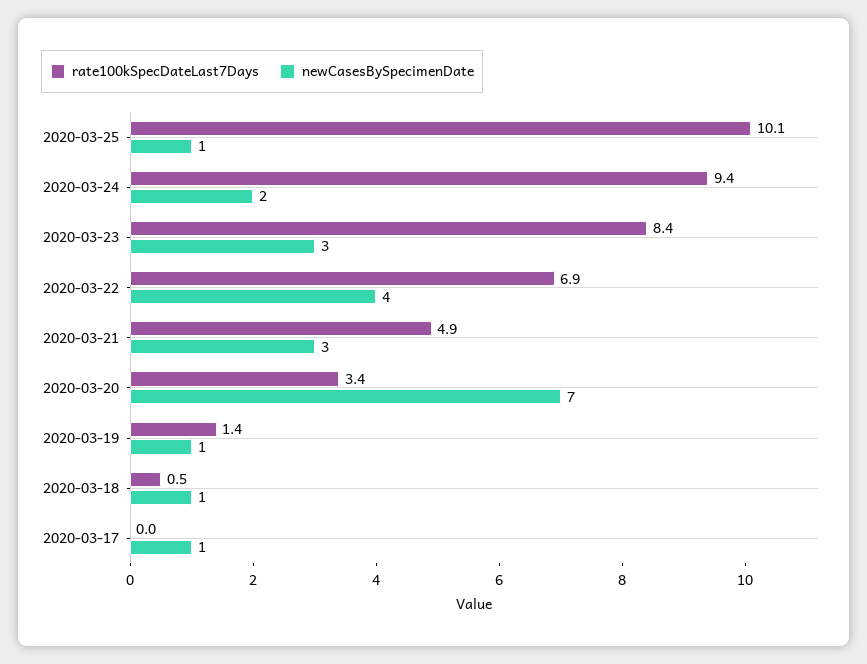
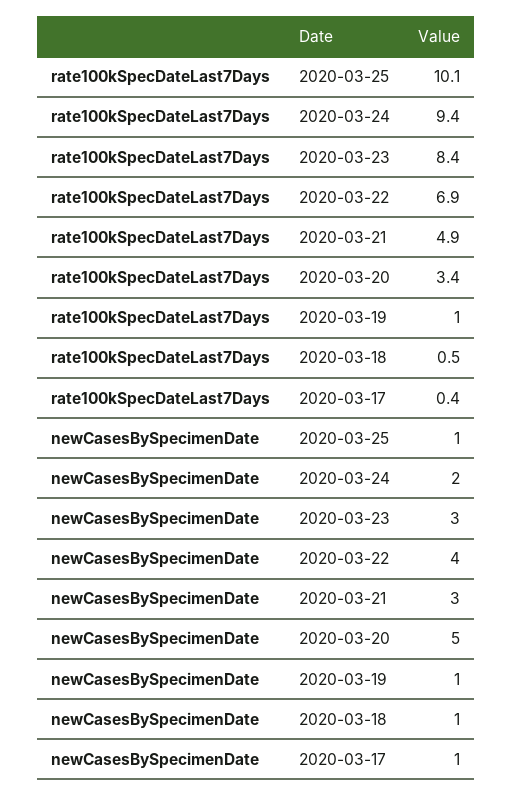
newCasesBySpecimenDate, 2020-03-20: 7 -> 5
rate100kSpecDateLast7Days, 2020-03-19: 1.4 -> 1
rate100kSpecDateLast7Days, 2020-03-17: 0 -> 0.4

